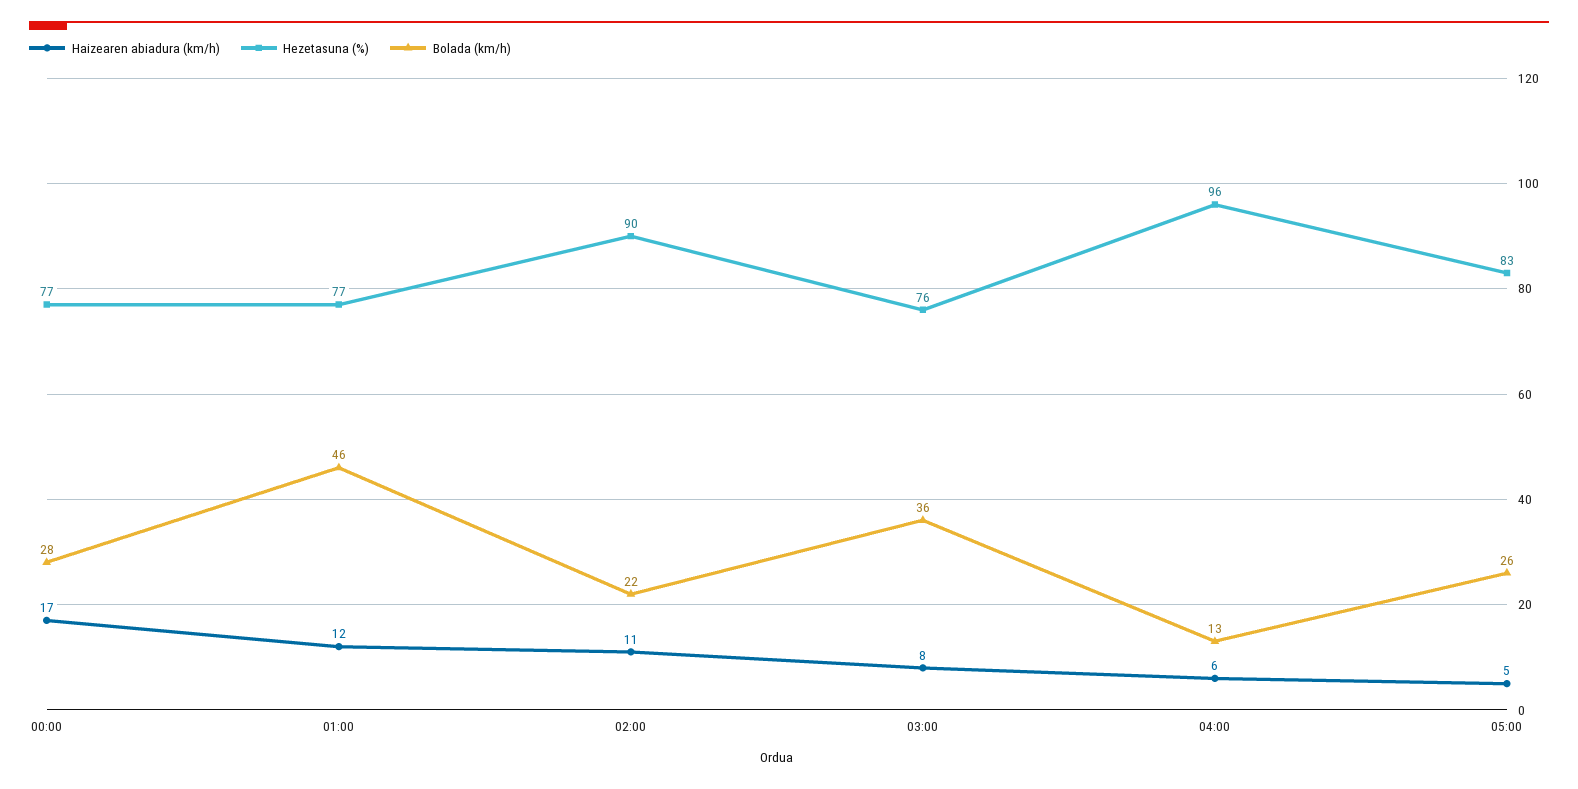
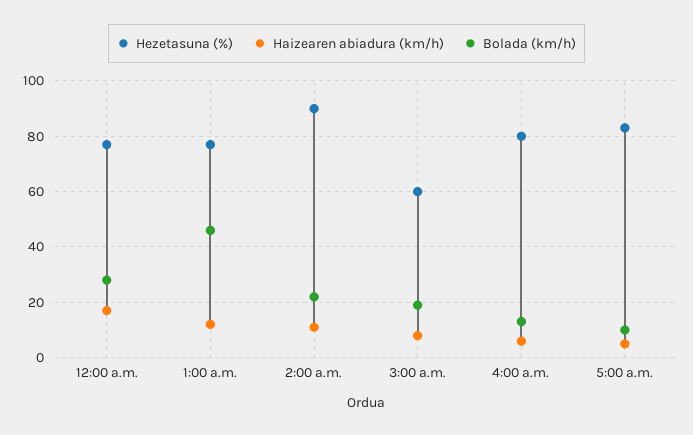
Hezetasuna (%), 03:00: 76 -> 60
Bolada (km/h), 03:00: 36 -> 20
Hezetasuna (%), 04:00: 96 -> 80
Bolada (km/h), 05:00: 26 -> 10

